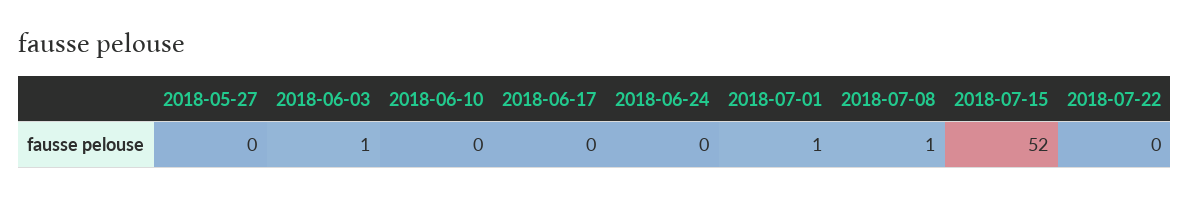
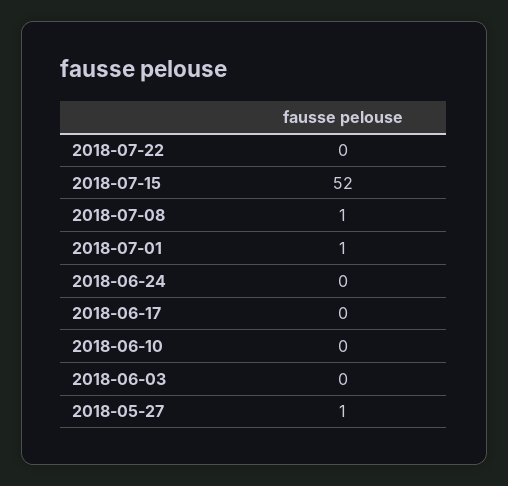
2018-05-27: 0 -> 1
2018-06-03: 1 -> 0

